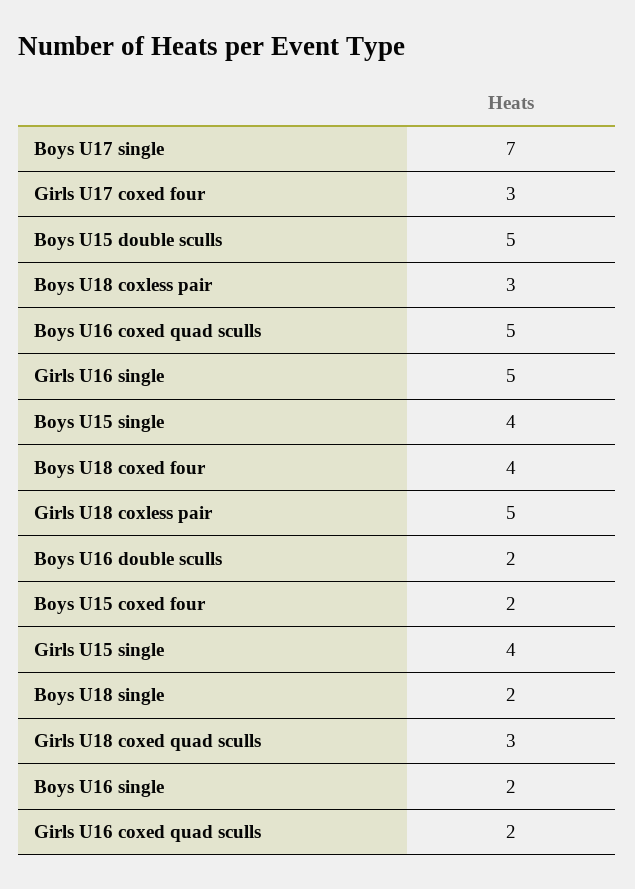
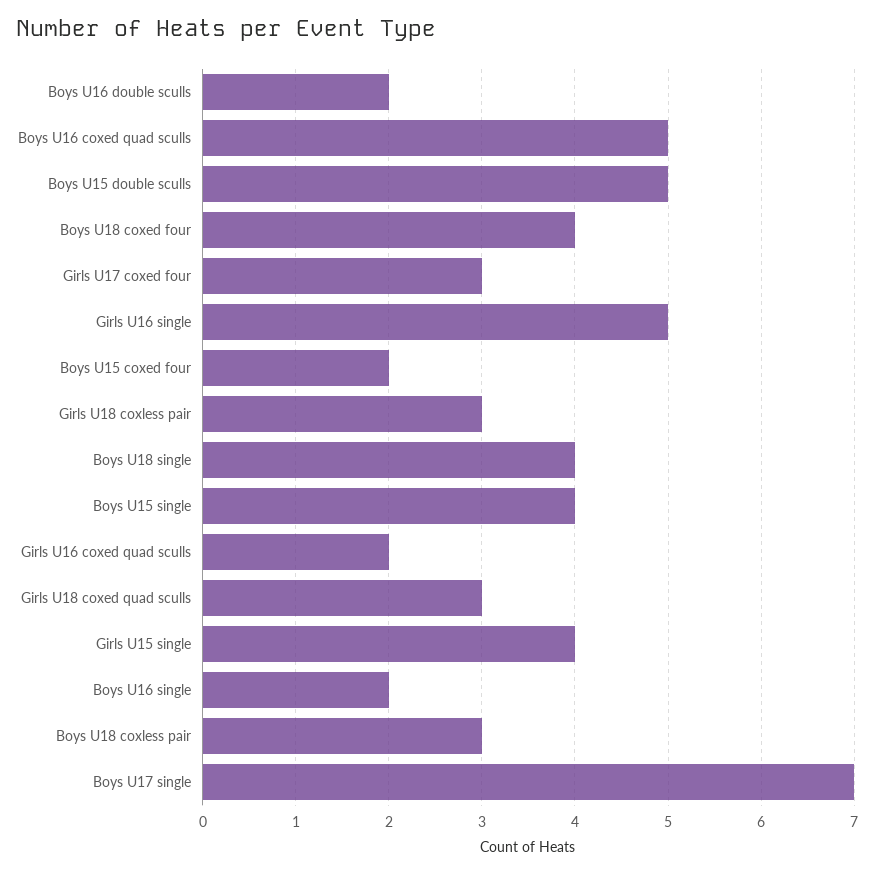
Girls U18 coxless pair: 5 -> 3
Boys U18 single: 2 -> 4

